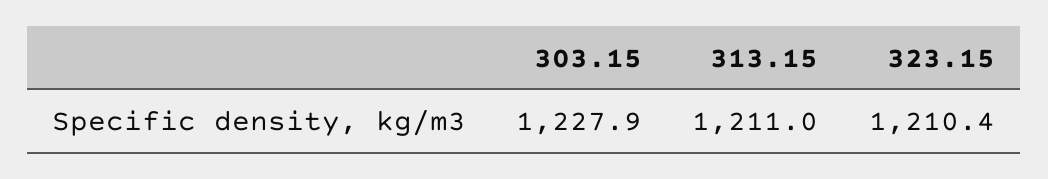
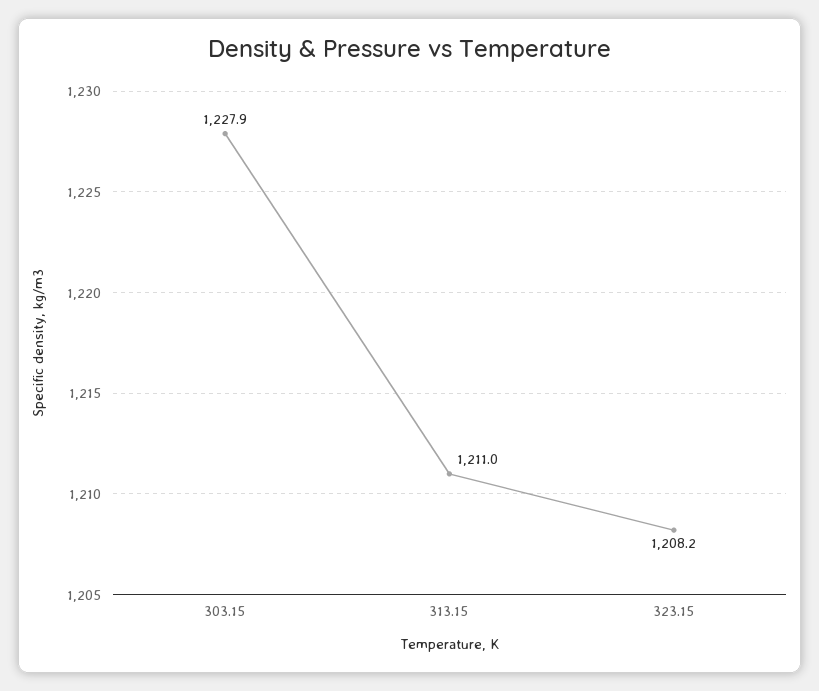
323.15: 1210.4 -> 1208.2

